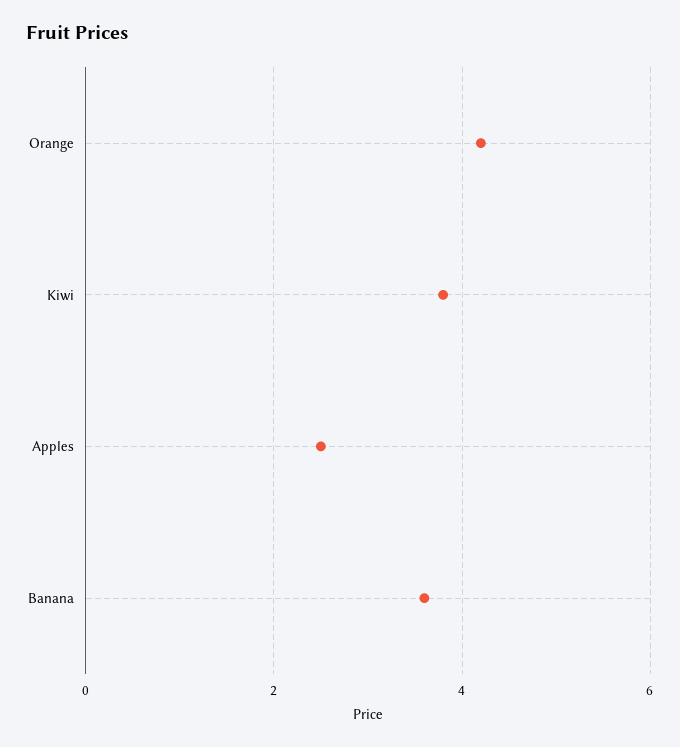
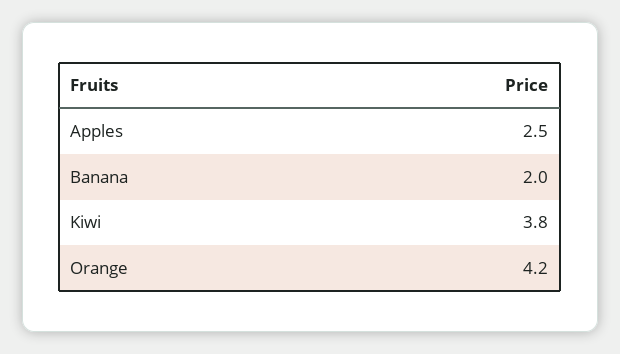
Banana: 3.5 -> 2

